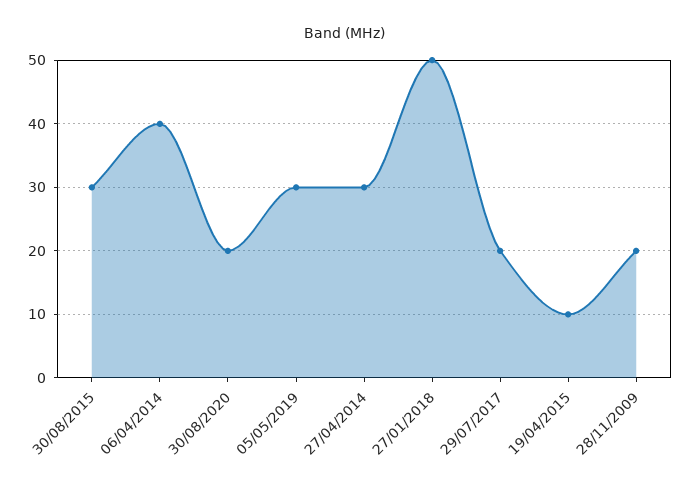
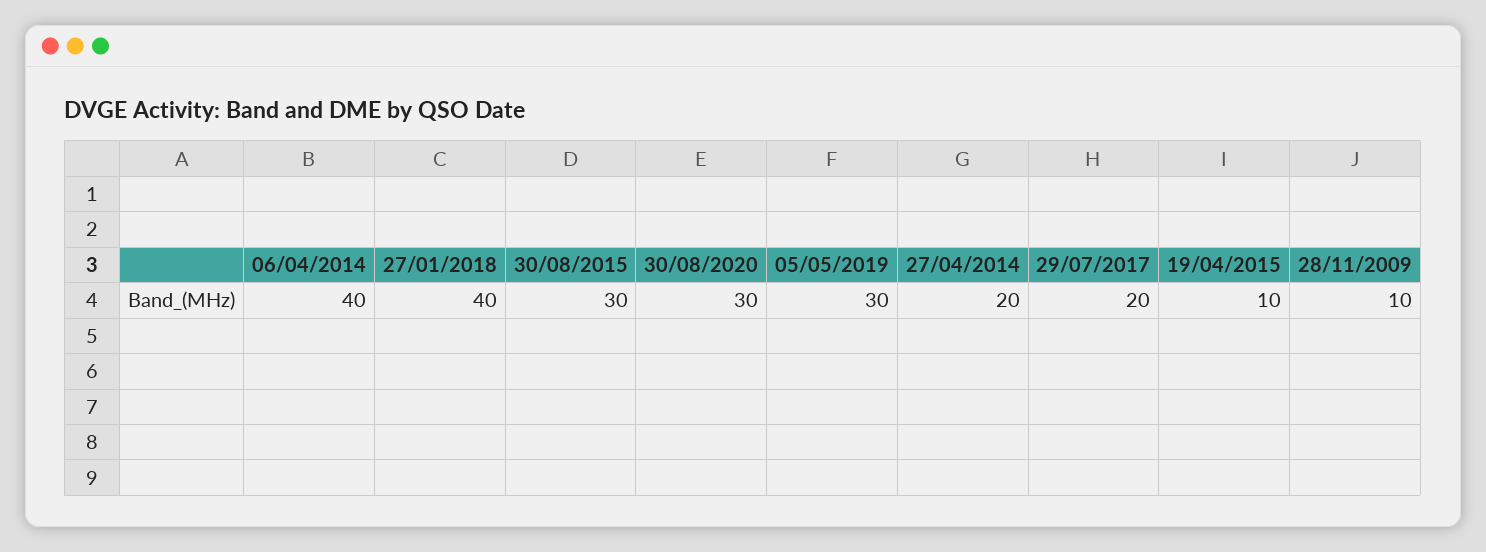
30/08/2020: 20 -> 30
27/04/2014: 30 -> 20
27/01/2018: 50 -> 40
28/11/2009: 20 -> 10

